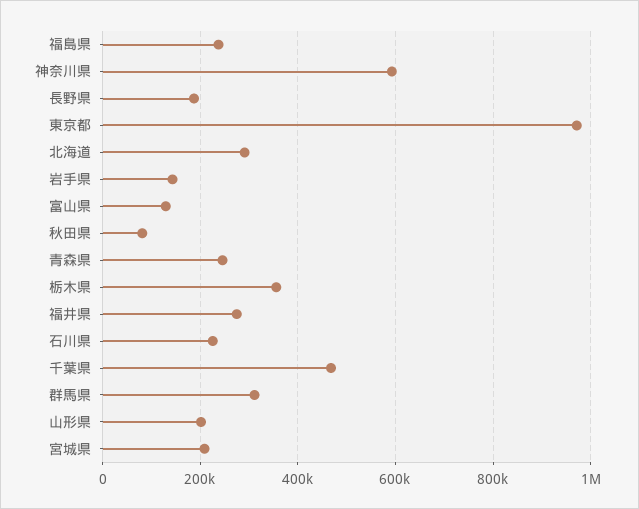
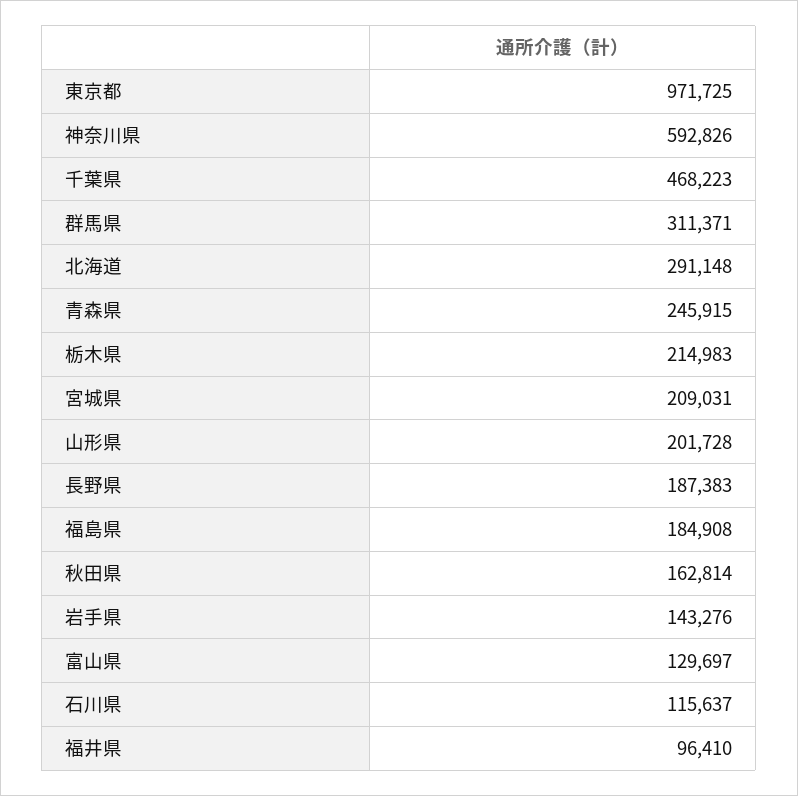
福島県: 240000 -> 184908
秋田県: 80000 -> 162814
栃木県: 360000 -> 214983
福井県: 280000 -> 96410
石川県: 220000 -> 115637

